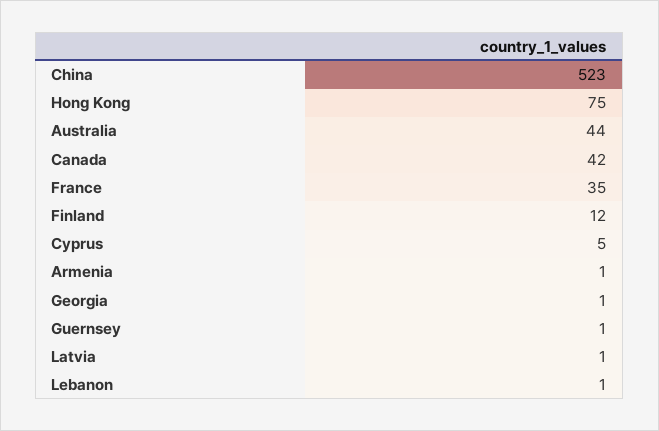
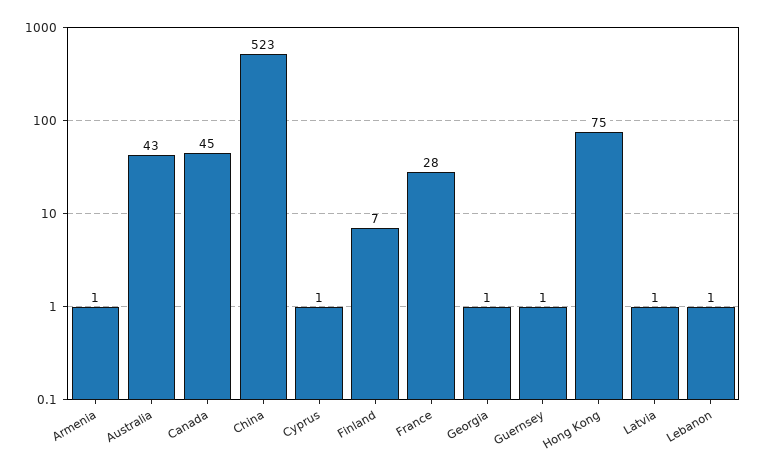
Australia: 44 -> 43
Canada: 42 -> 45
France: 35 -> 28
Finland: 12 -> 7
Cyprus: 5 -> 1

